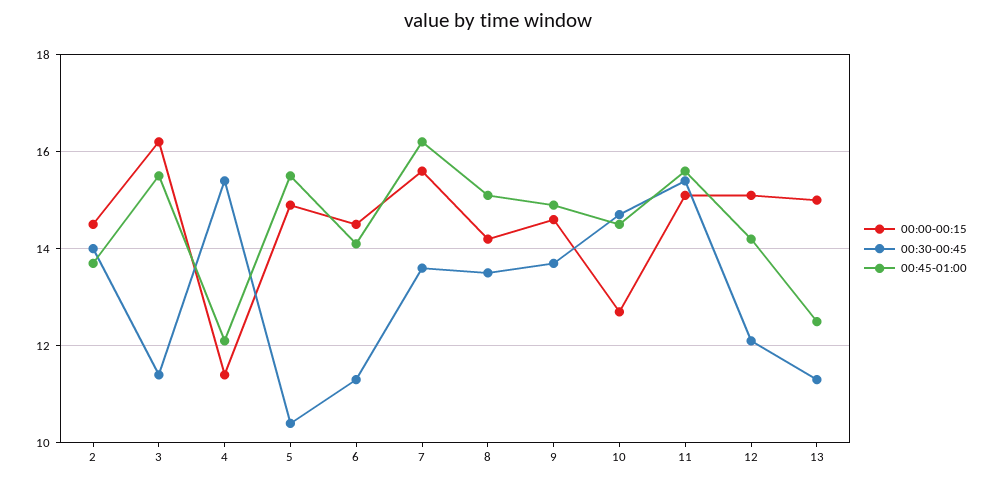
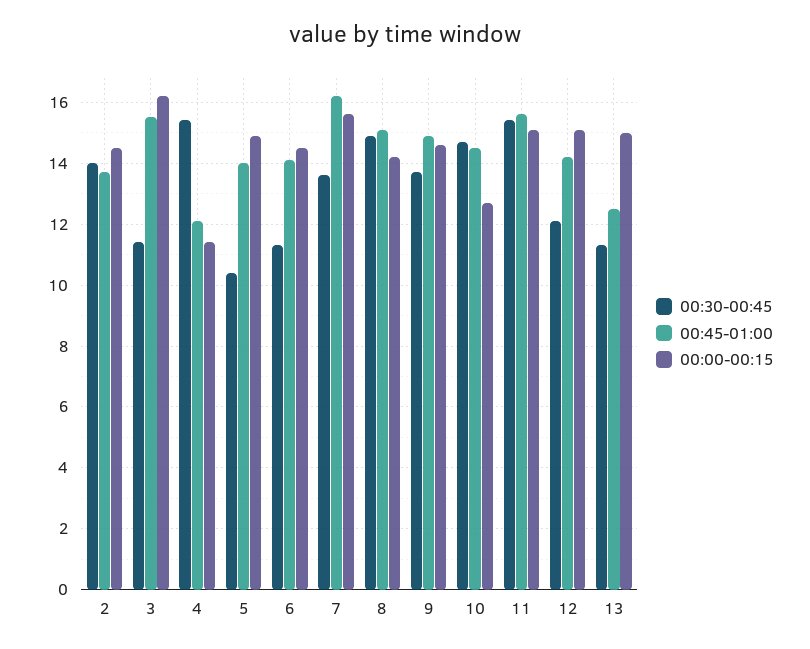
00:45-01:00, 5: 15.5 -> 14
00:30-00:45, 8: 13.5 -> 15

